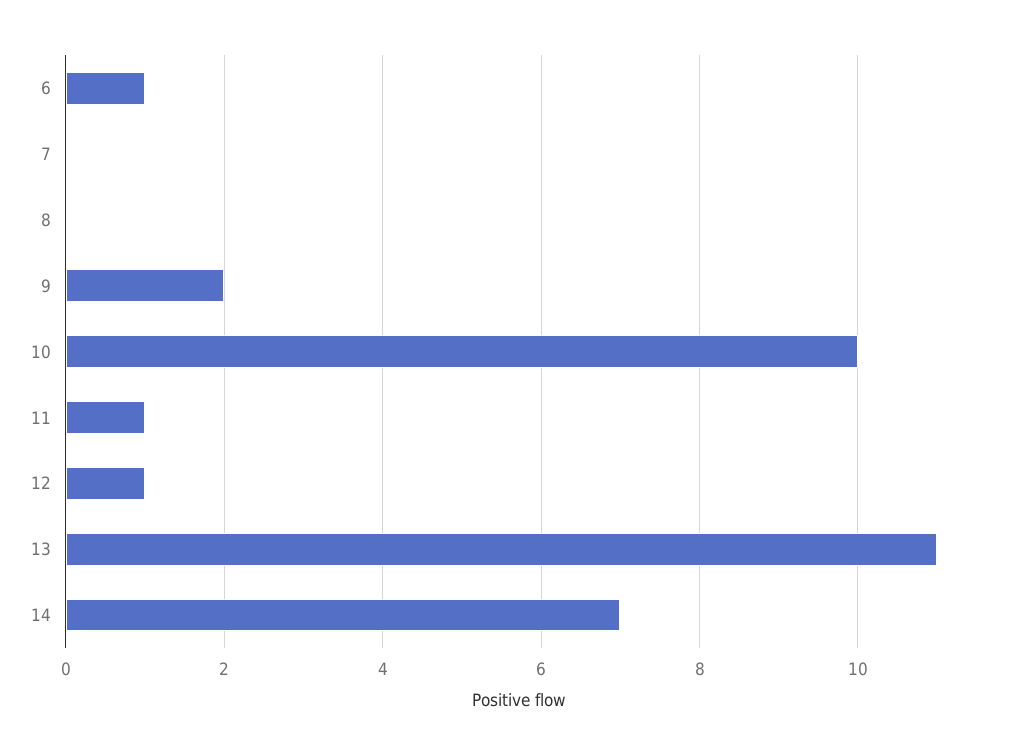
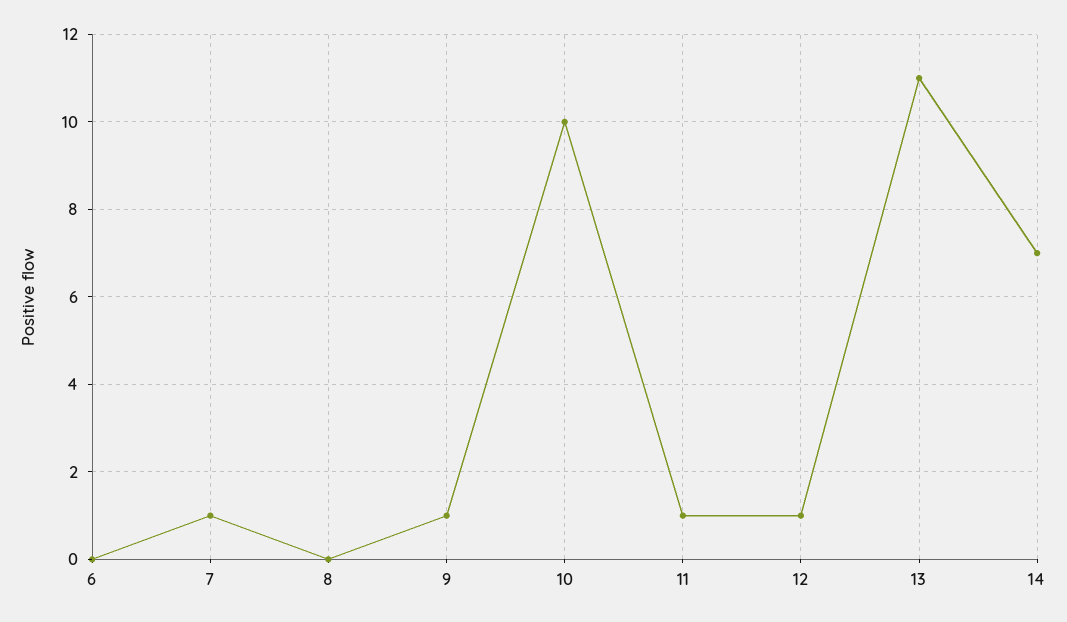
6: 1 -> 0
7: 0 -> 1
9: 2 -> 1

